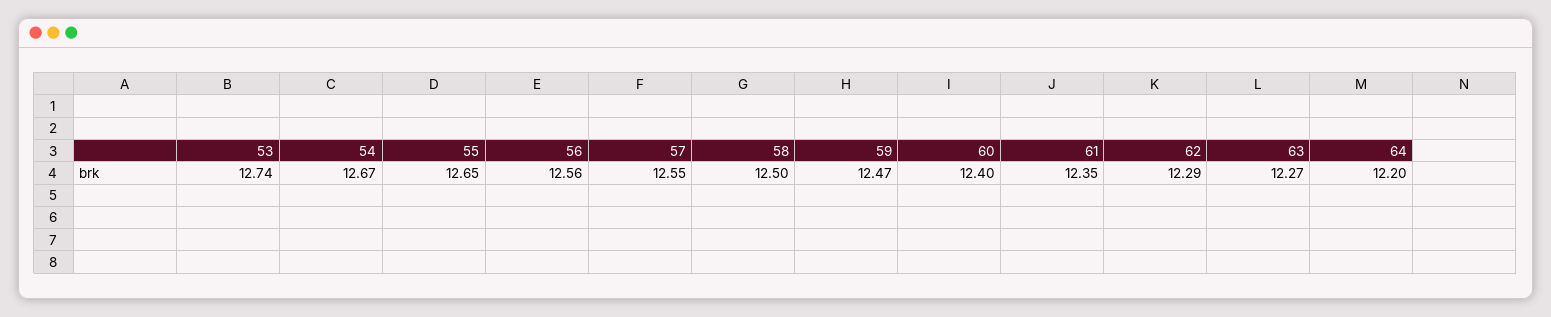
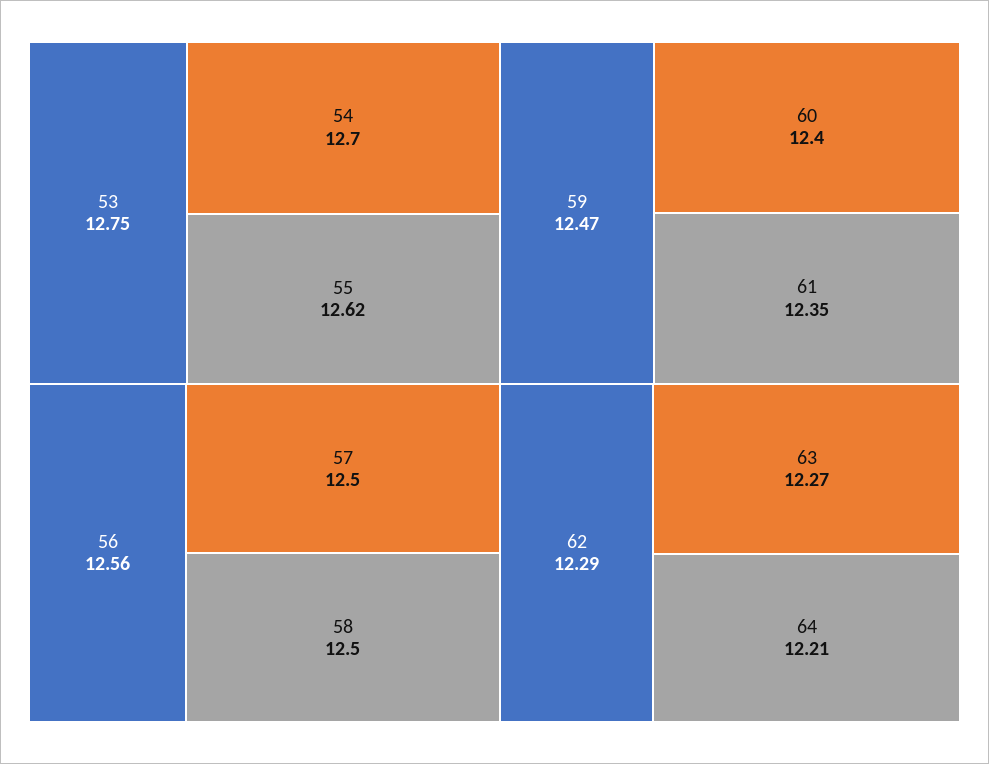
53: 12.74 -> 12.75
54: 12.67 -> 12.7
55: 12.65 -> 12.62
57: 12.55 -> 12.5
64: 12.2 -> 12.21

